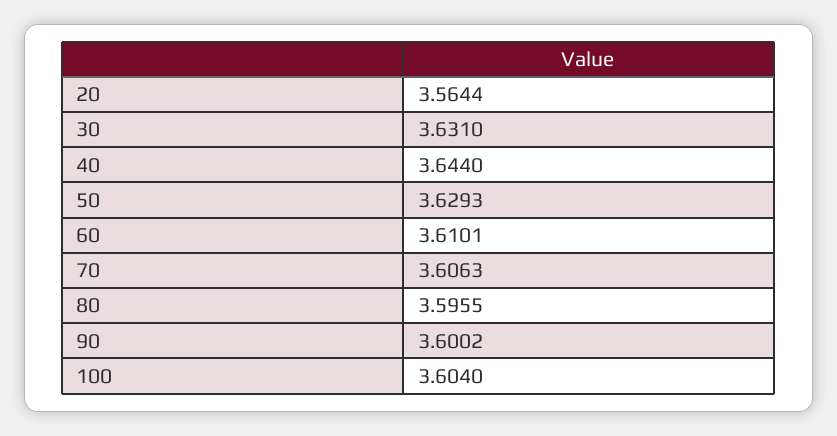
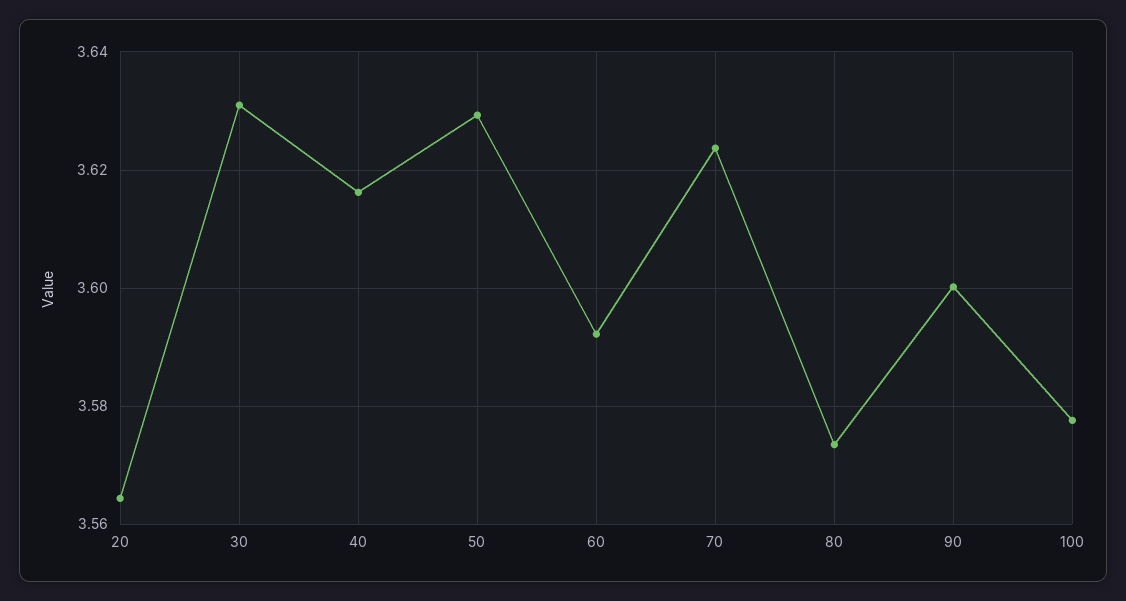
40: 3.644 -> 3.616
60: 3.6101 -> 3.592
70: 3.6063 -> 3.624
80: 3.5955 -> 3.574
100: 3.604 -> 3.578

